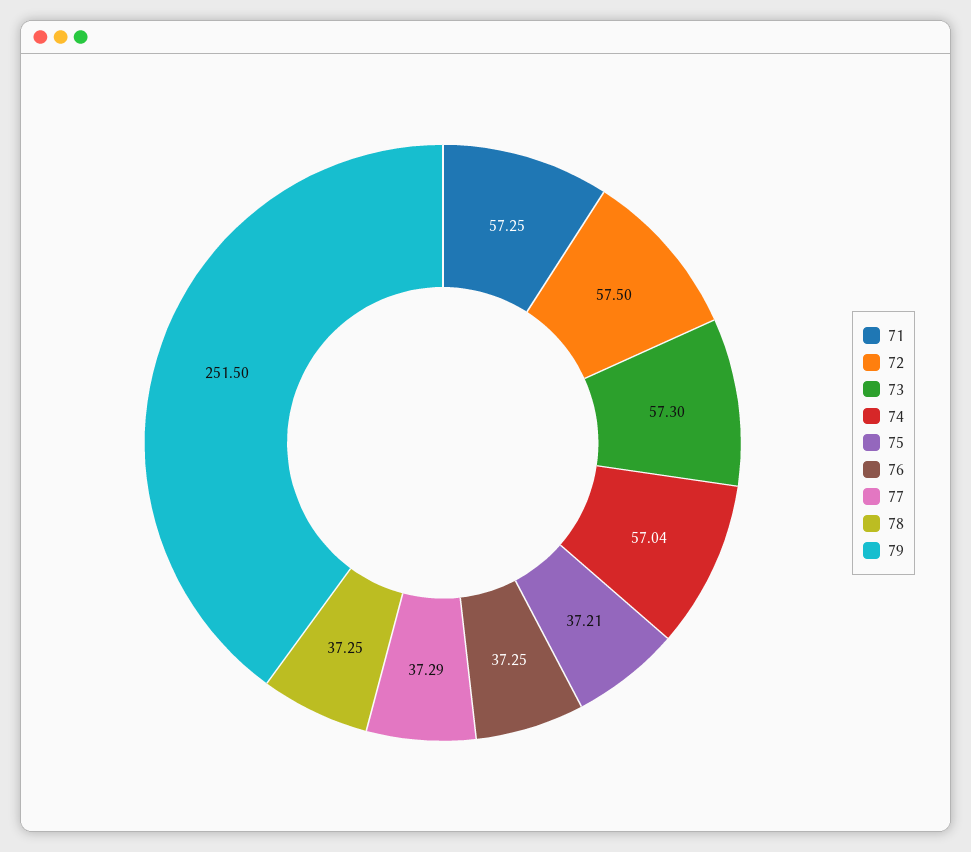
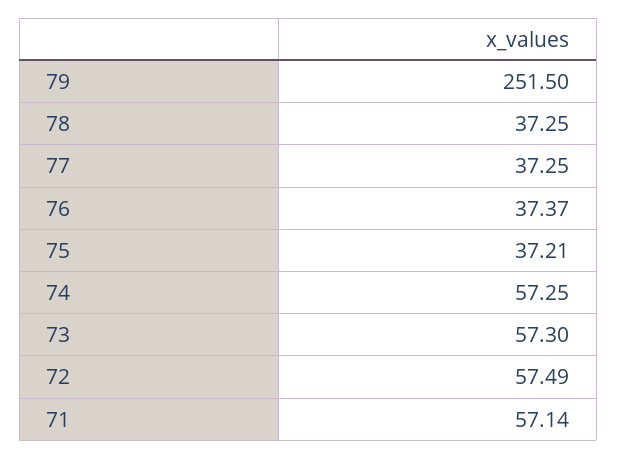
71: 57.25 -> 57.14
72: 57.5 -> 57.49
74: 57.04 -> 57.25
76: 37.25 -> 37.37
77: 37.29 -> 37.25

